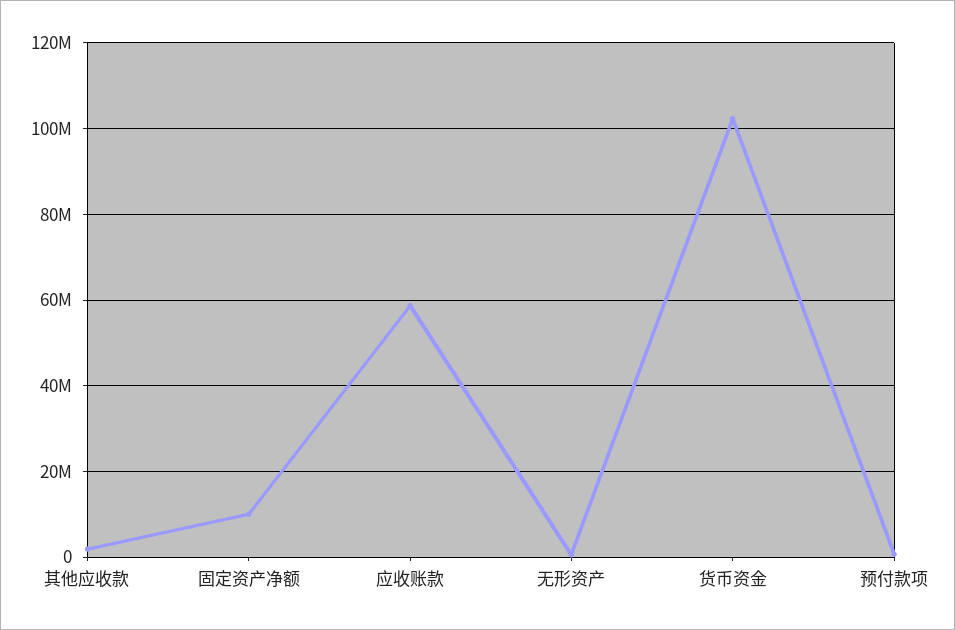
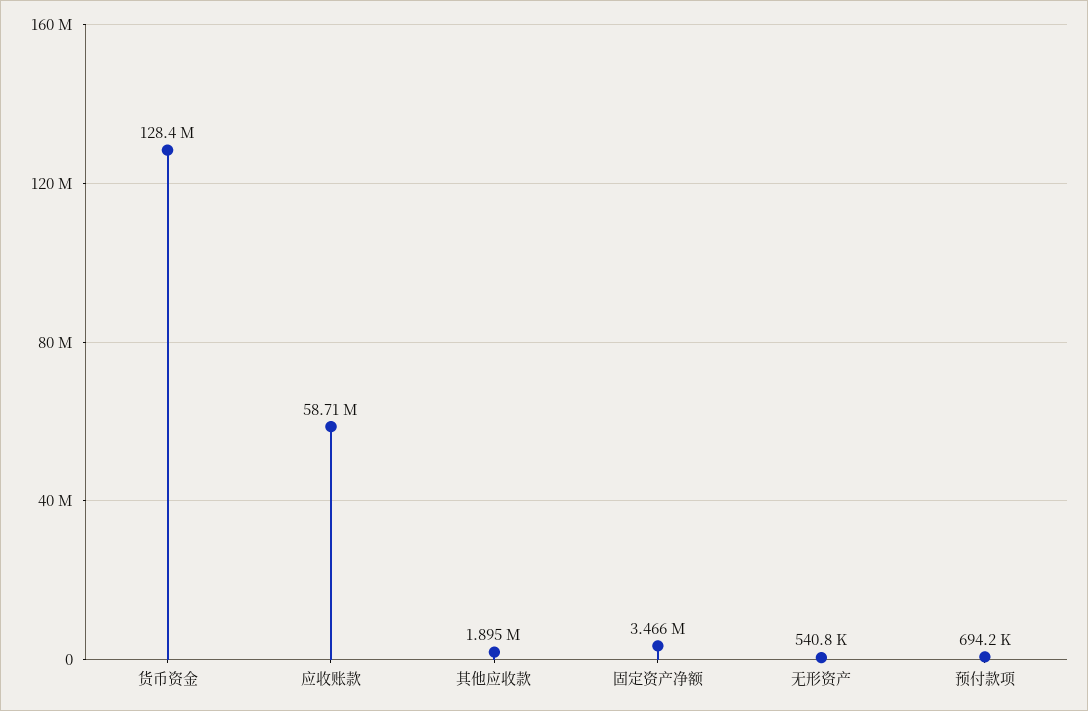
固定资产净额: 10000000 -> 3466000
货币资金: 102000000 -> 128400000

